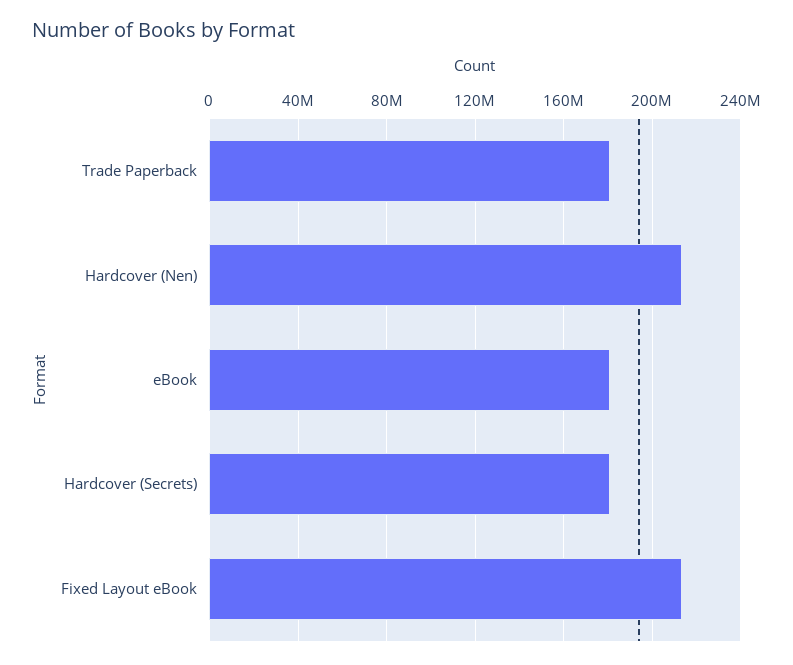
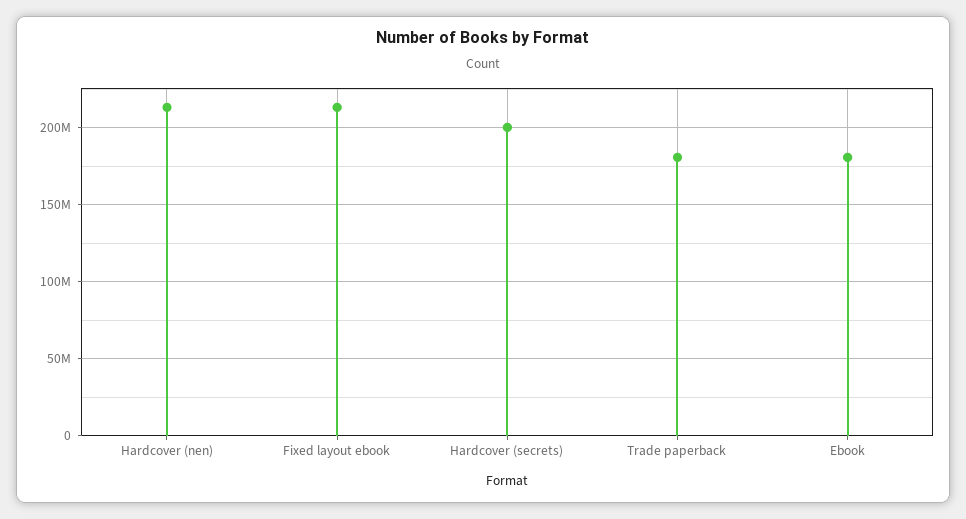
Hardcover (Secrets): 180000000 -> 200000000

